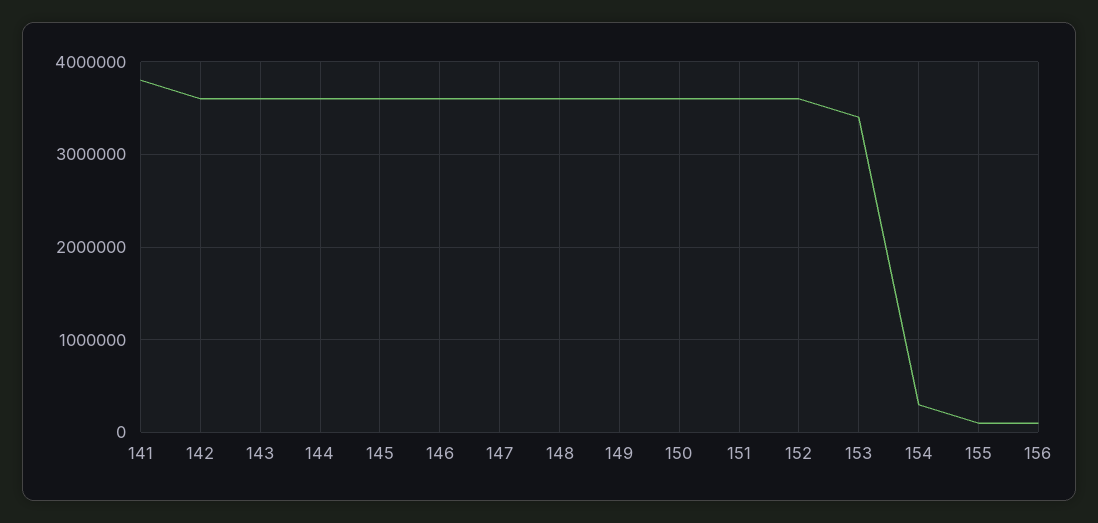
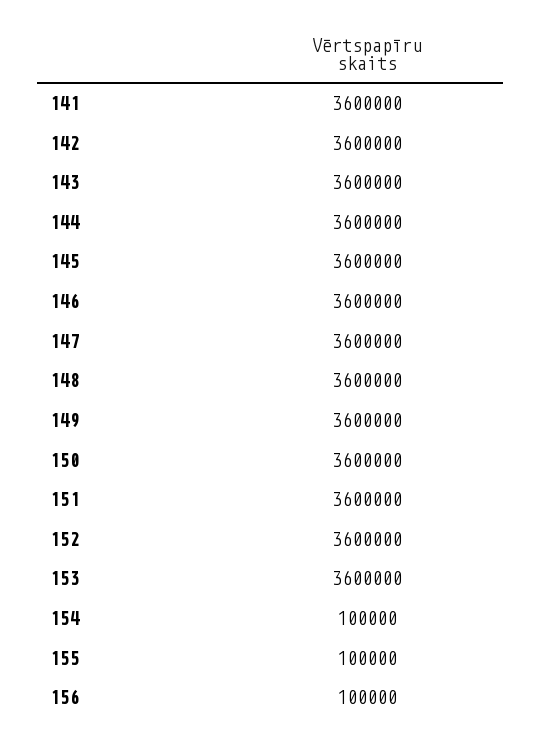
141: 3800000 -> 3600000
153: 3400000 -> 3600000
154: 300000 -> 100000

